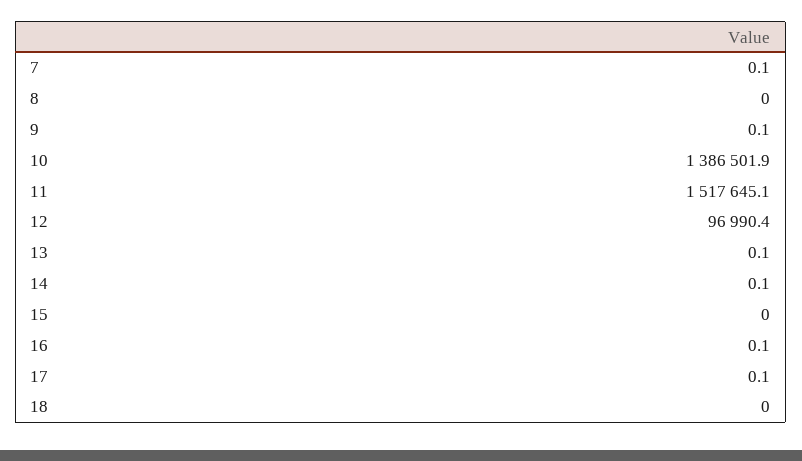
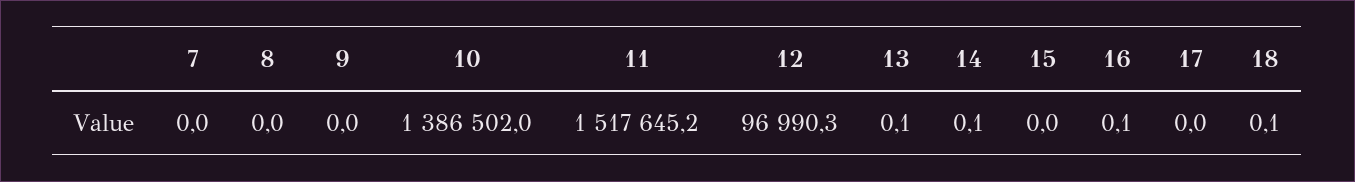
7: 0.1 -> 0
9: 0.1 -> 0
10: 1386501.9 -> 1386502
11: 1517645.1 -> 1517645.2
12: 96990.4 -> 96990.3
17: 0.1 -> 0
18: 0 -> 0.1

